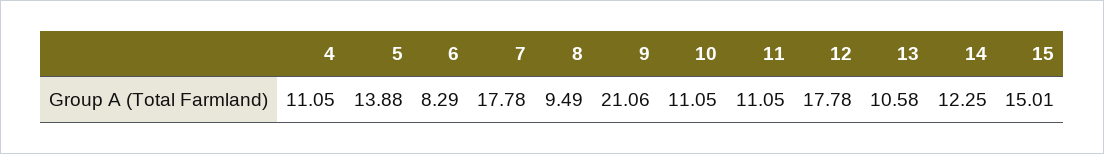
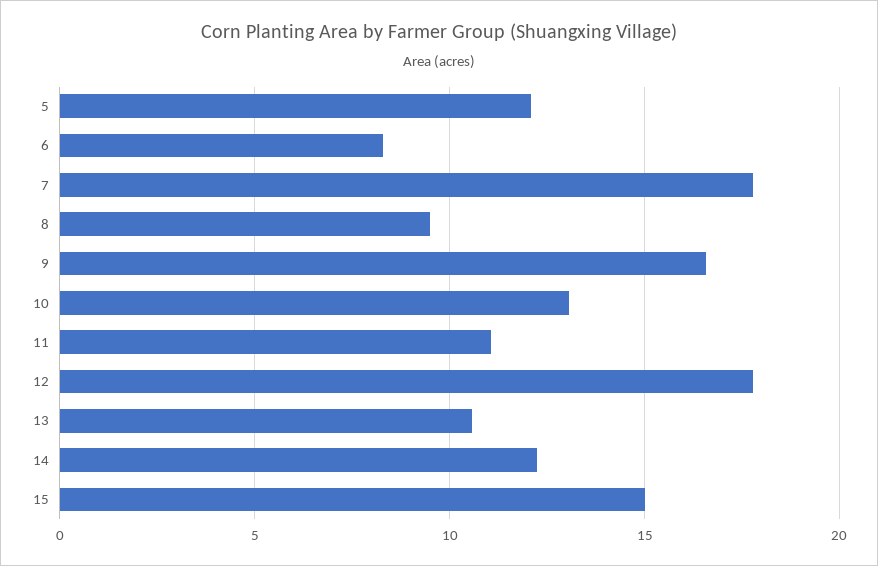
4: 11.05 -> none
5: 13.88 -> 12
9: 21.06 -> 16.5
10: 11.05 -> 13

